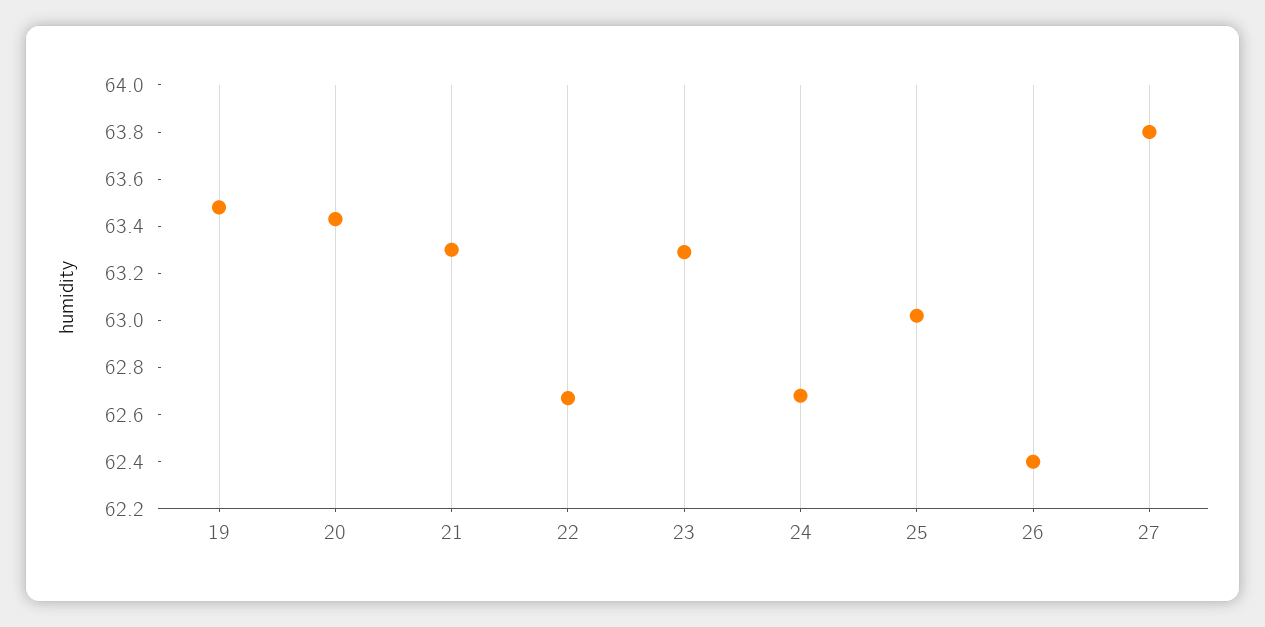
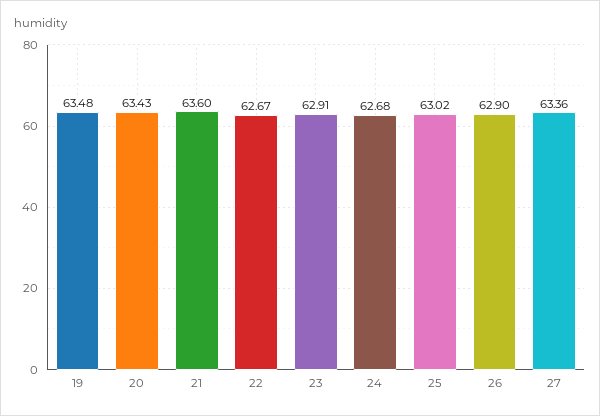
21: 63.3 -> 63.6
23: 63.3 -> 62.91
26: 62.4 -> 62.9
27: 63.8 -> 63.36

